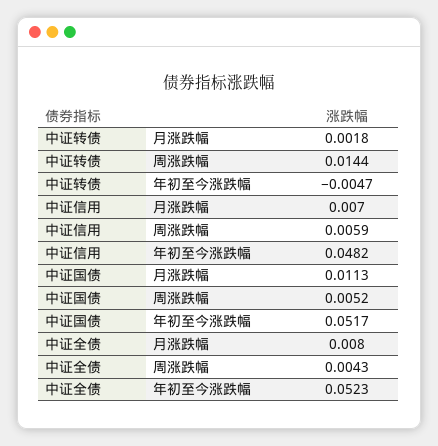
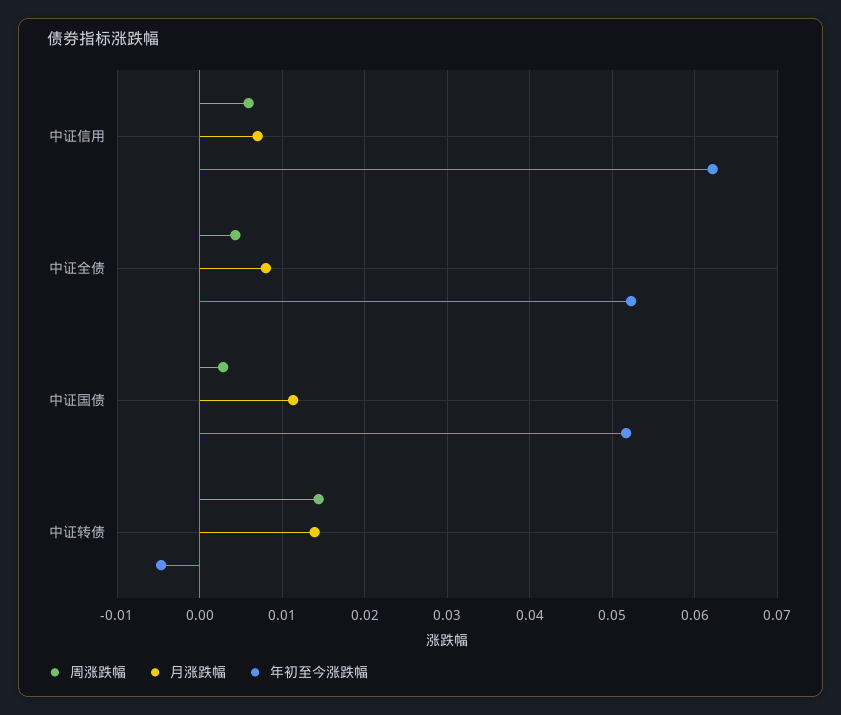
月涨跌幅, 中证转债: 0.0018 -> 0.014
年初至今涨跌幅, 中证信用: 0.0482 -> 0.062
周涨跌幅, 中证国债: 0.0052 -> 0.003

